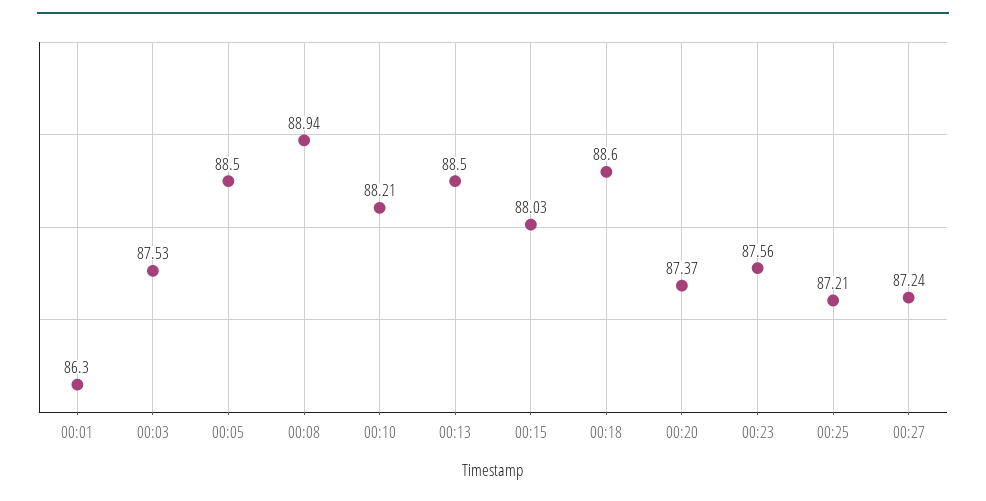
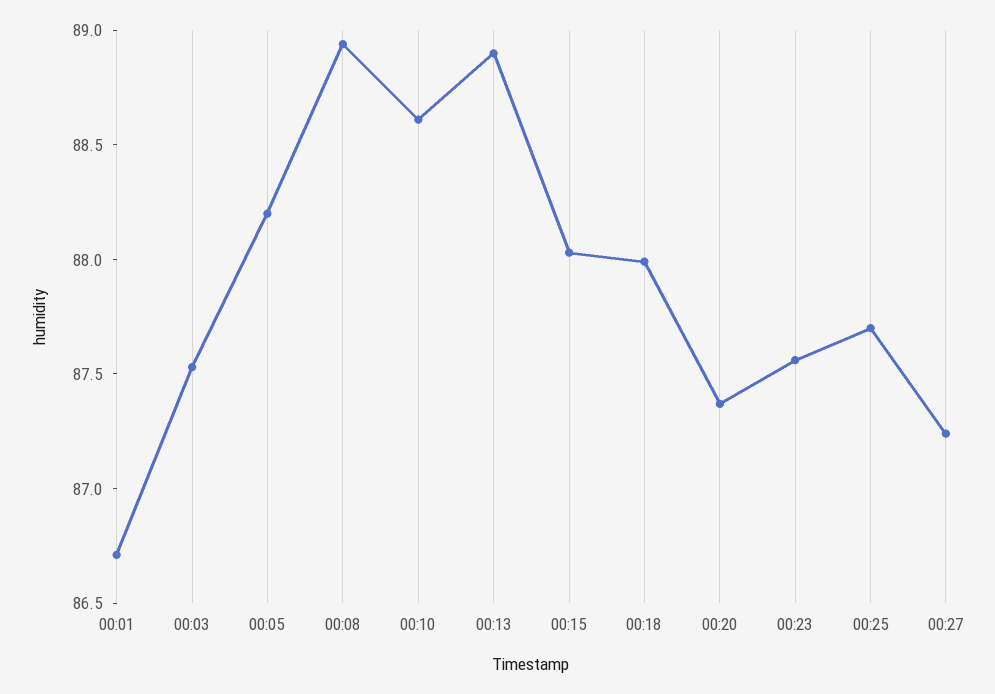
00:01: 86.3 -> 86.7
00:05: 88.5 -> 88.2
00:10: 88.21 -> 88.6
00:13: 88.5 -> 88.9
00:18: 88.6 -> 88
00:25: 87.21 -> 87.7

